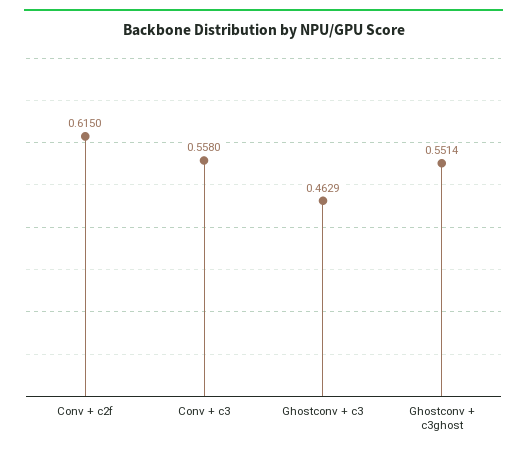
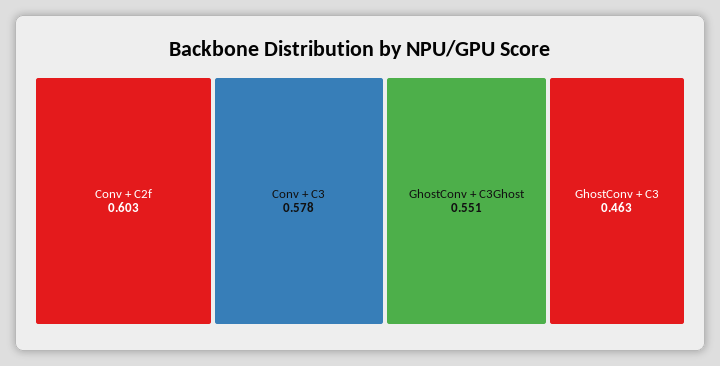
Conv + c2f: 0.615 -> 0.603
Conv + c3: 0.558 -> 0.578

